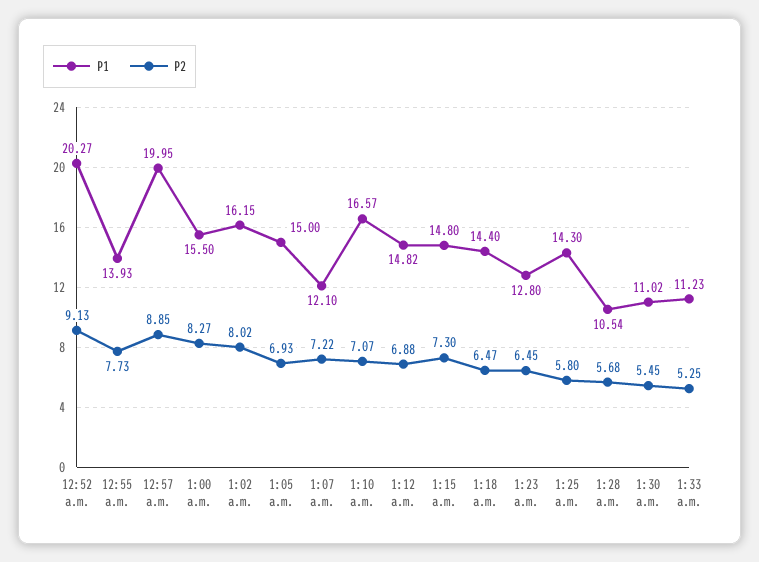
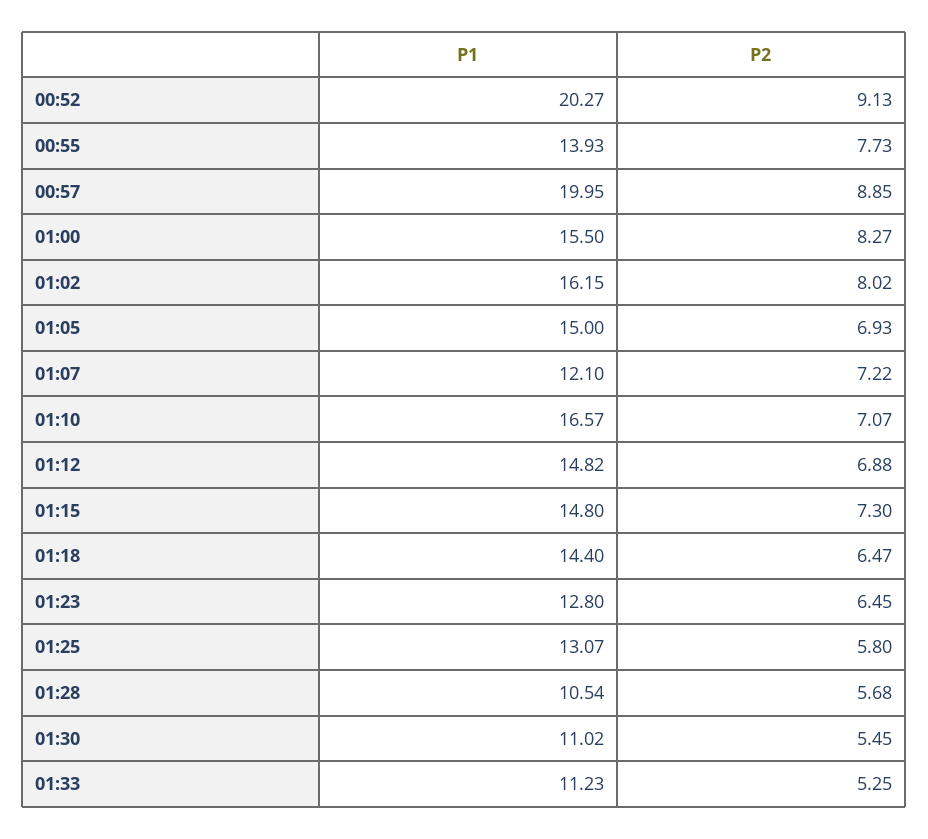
P1, 1:25 a.m.: 14.3 -> 13.07

